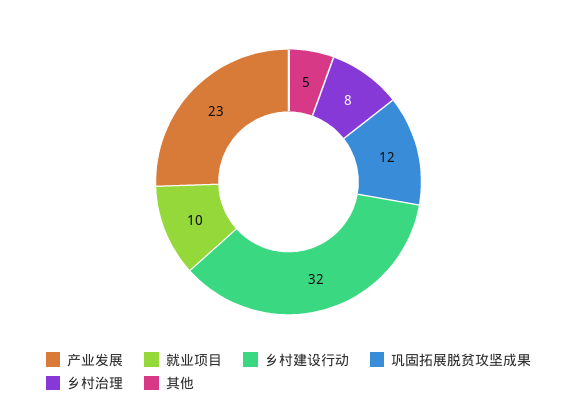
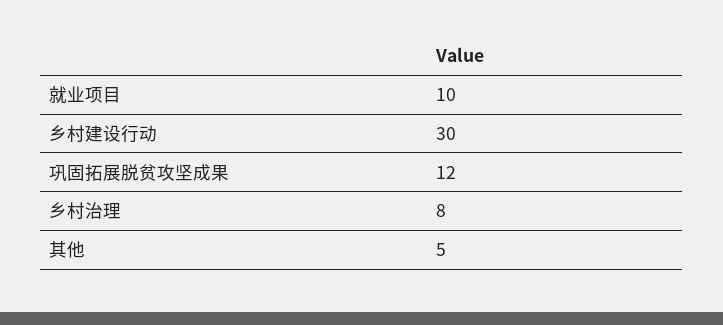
产业发展: 23 -> none
乡村建设行动: 32 -> 30

